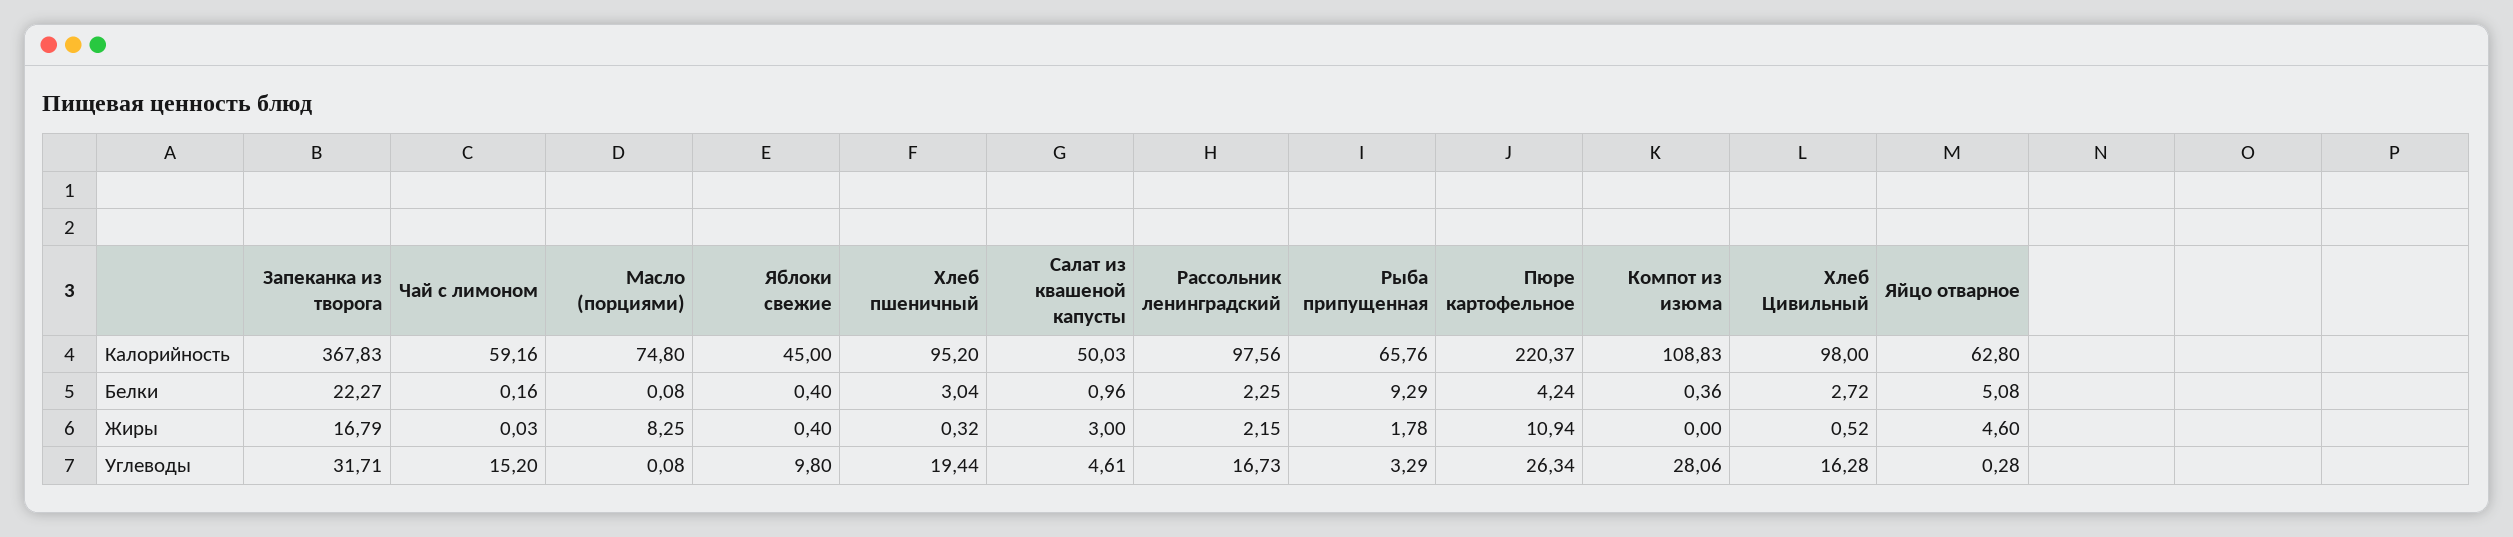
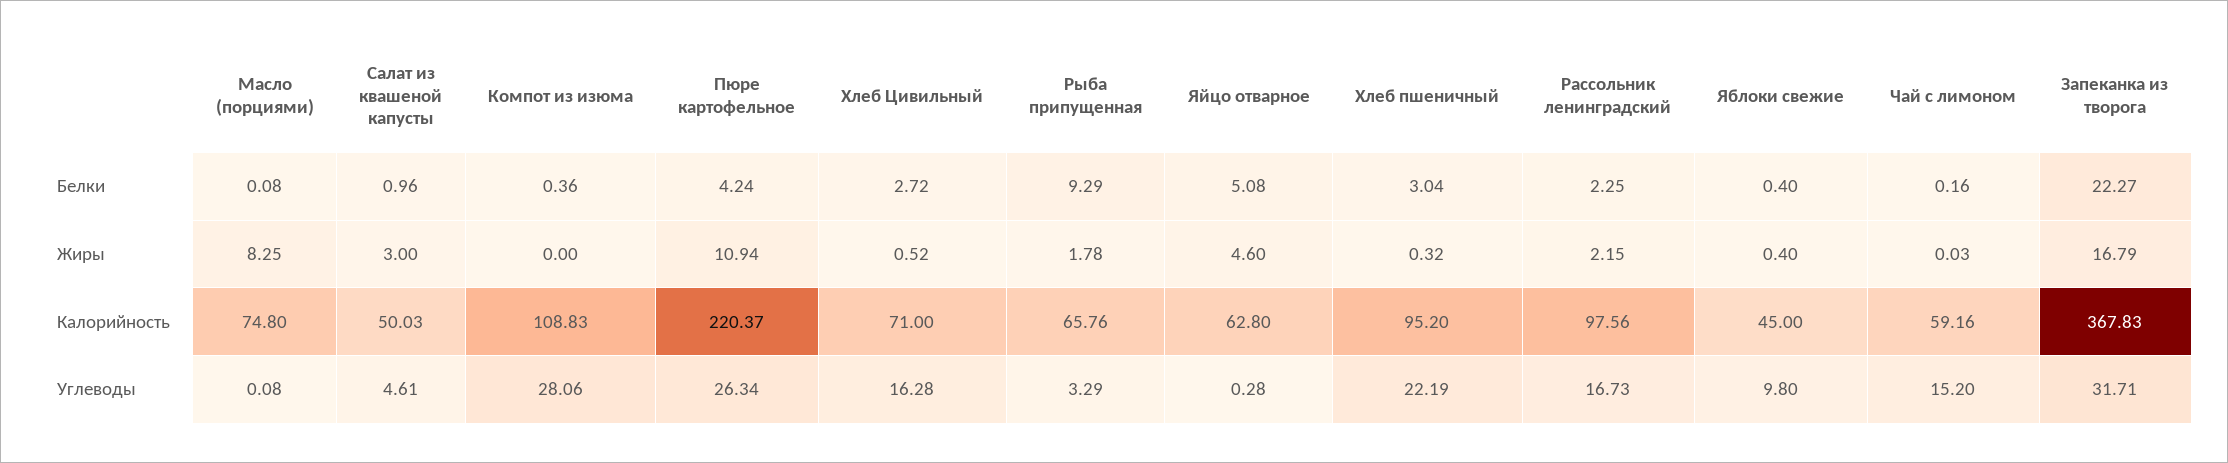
Хлеб Цивильный, Калорийность: 98 -> 71
Хлеб пшеничный, Углеводы: 19.44 -> 22.19

